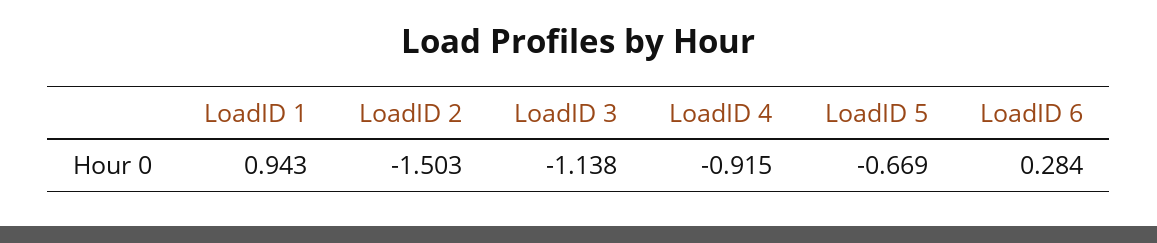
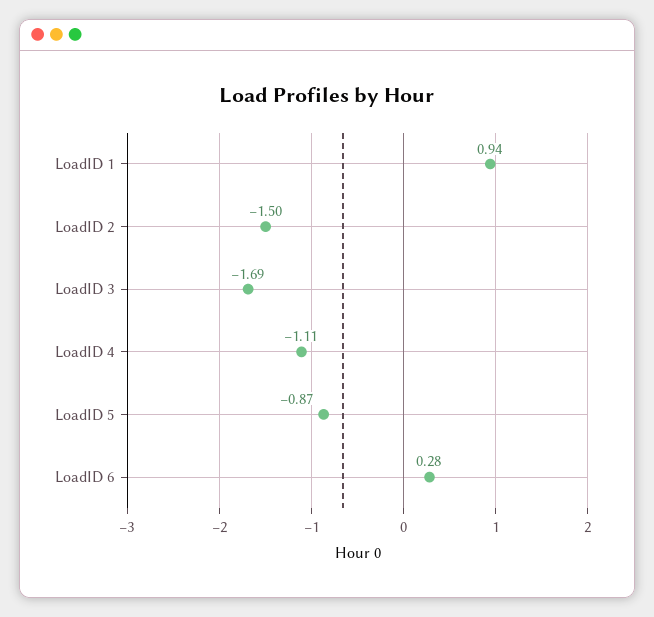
LoadID 3: -1.138 -> -1.69
LoadID 4: -0.915 -> -1.11
LoadID 5: -0.669 -> -0.87

